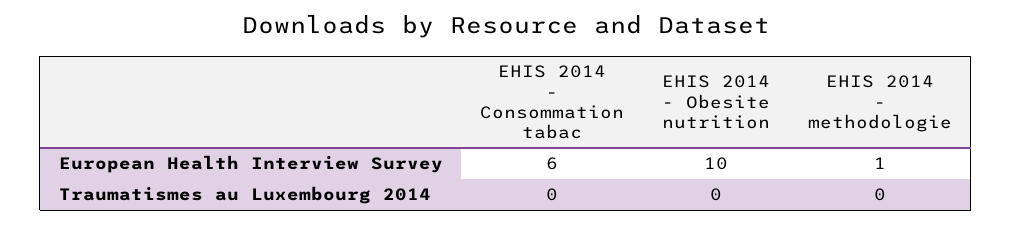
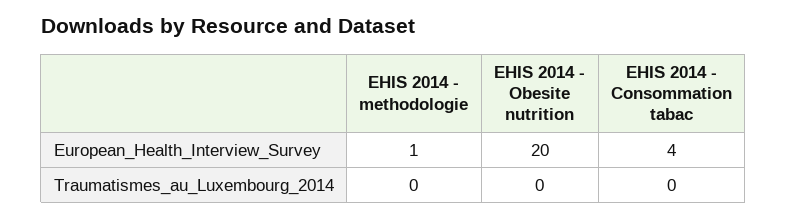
EHIS 2014 - Consommation tabac, European Health Interview Survey: 6 -> 4
EHIS 2014 - Obesite nutrition, European Health Interview Survey: 10 -> 20

